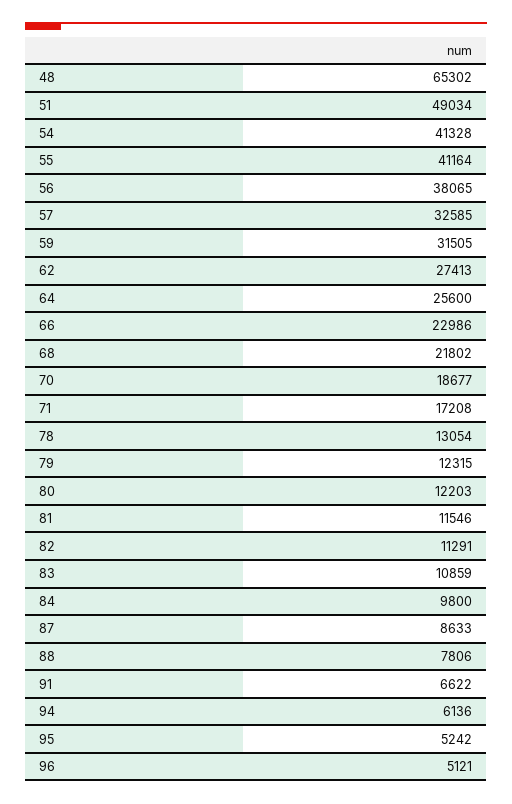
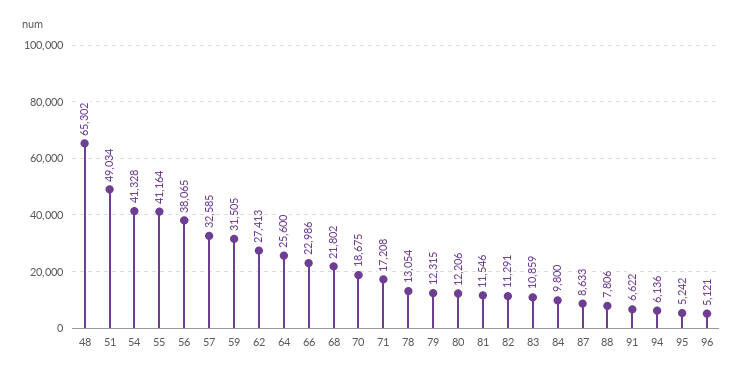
70: 18677 -> 18675
80: 12203 -> 12206

